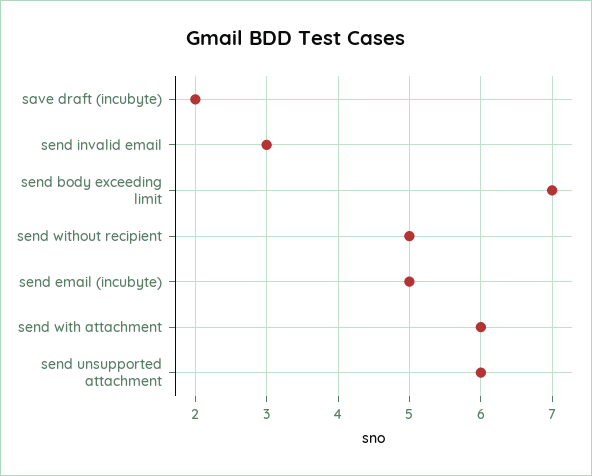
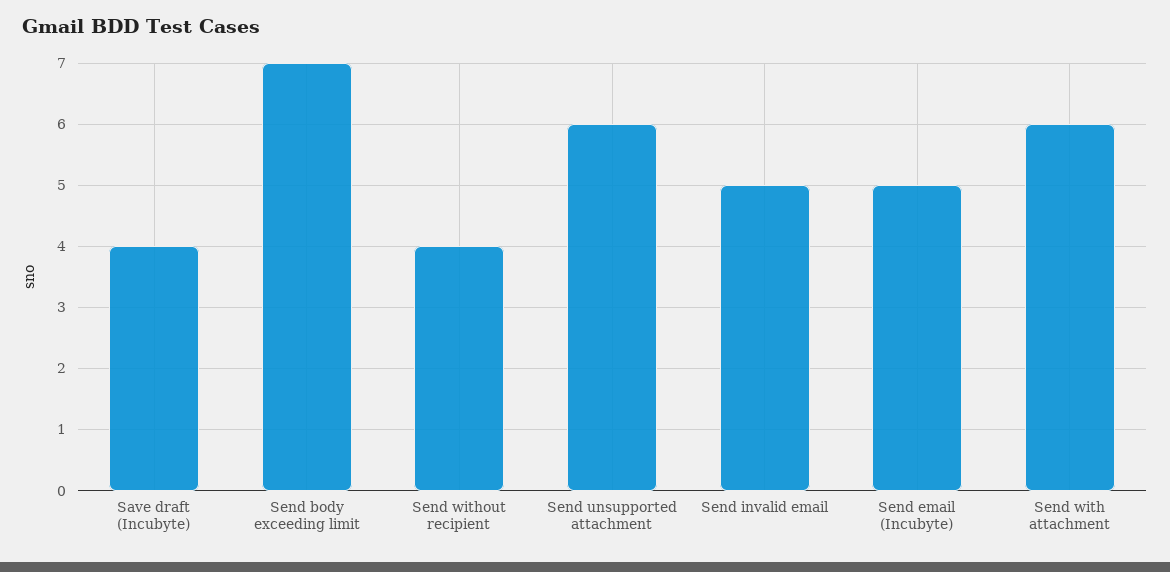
save draft (incubyte): 2 -> 4
send invalid email: 3 -> 5
send without recipient: 5 -> 4

